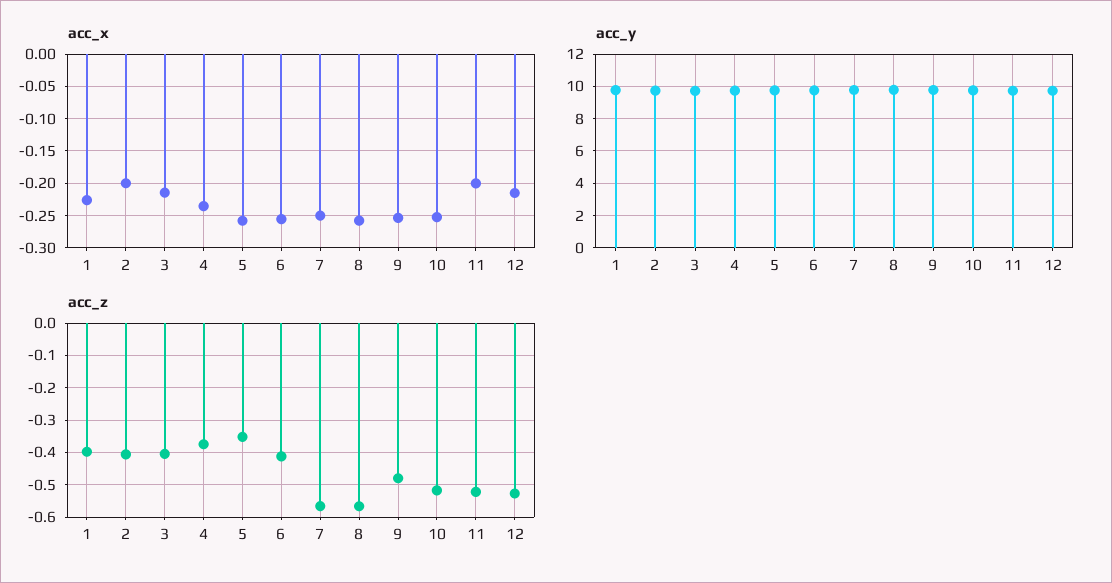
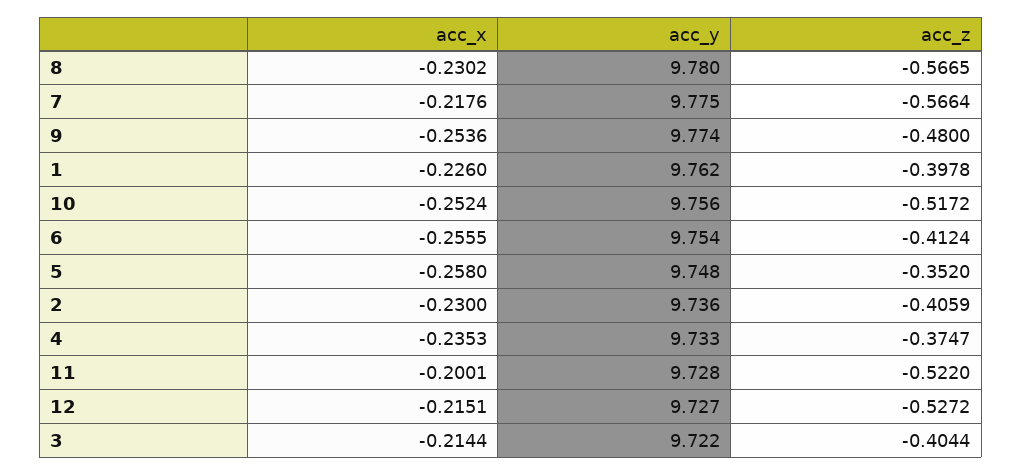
acc_x, 2: -0.2 -> -0.23
acc_x, 7: -0.25 -> -0.2176
acc_x, 8: -0.26 -> -0.2302

